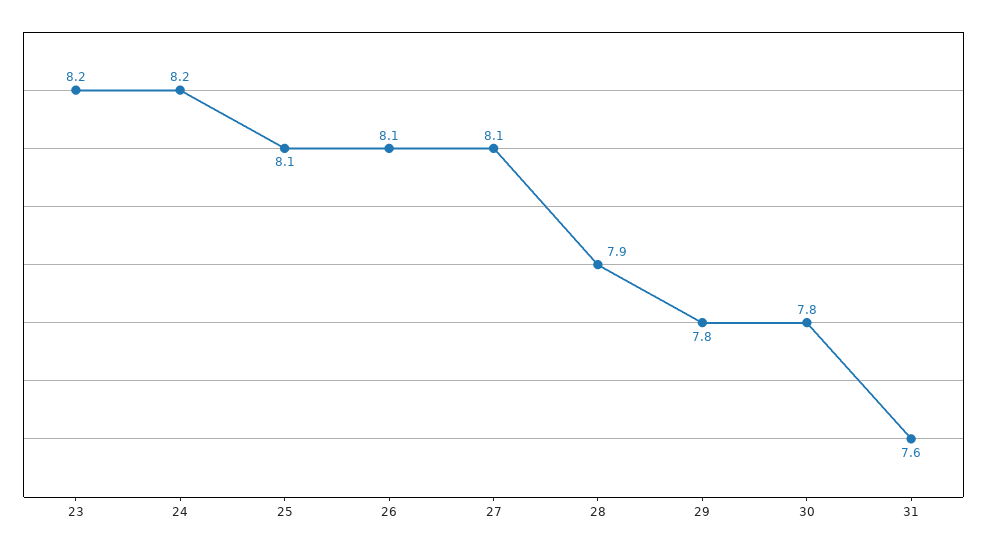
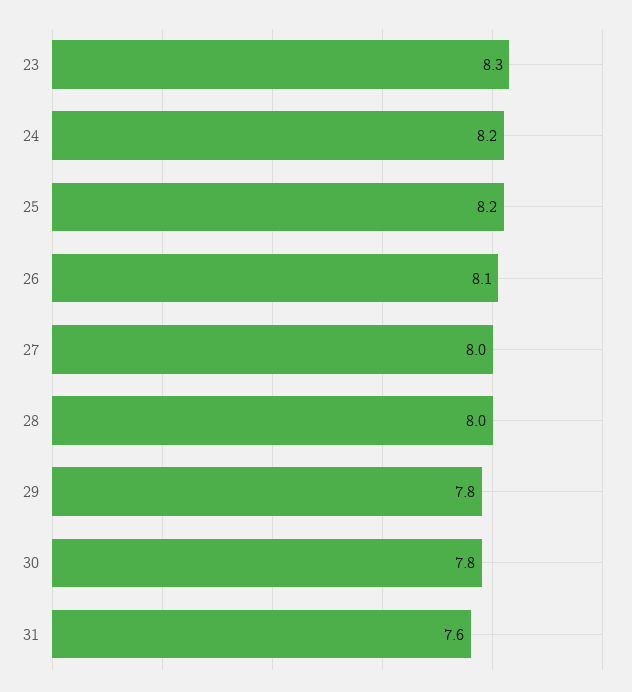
23: 8.2 -> 8.3
25: 8.1 -> 8.2
27: 8.1 -> 8
28: 7.9 -> 8

